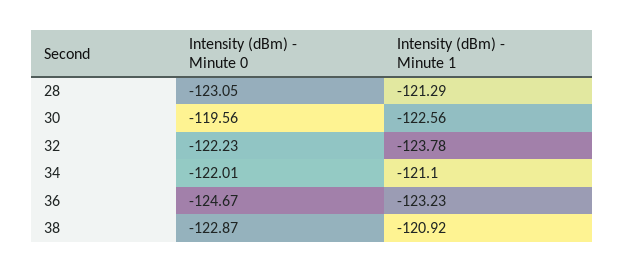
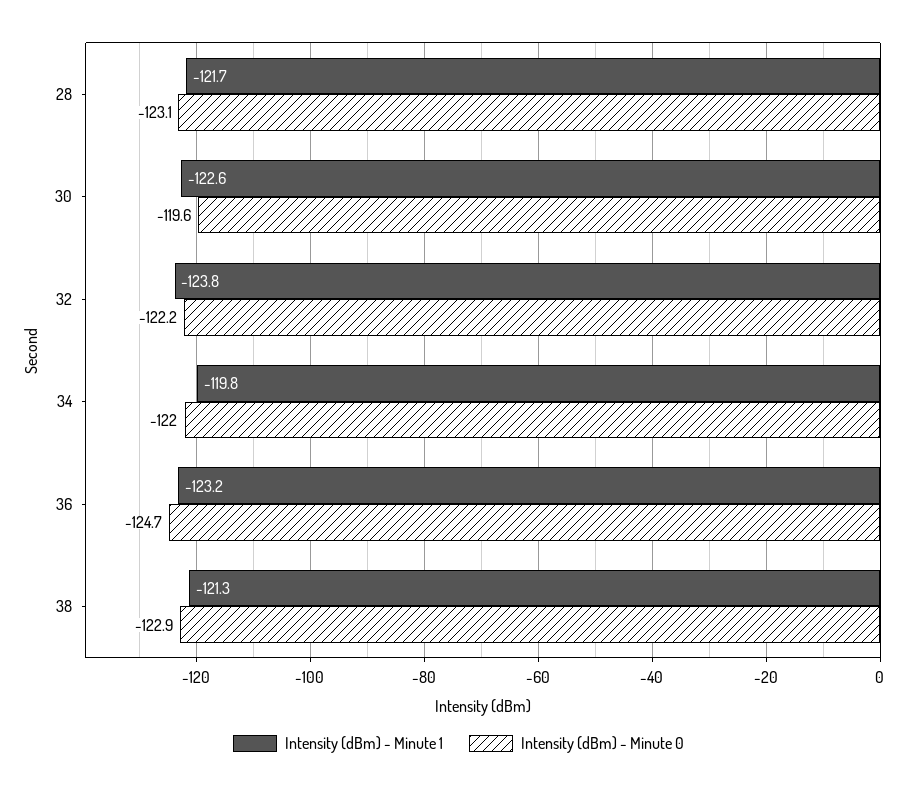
Intensity (dBm) - Minute 1, 28: -121.29 -> -121.7
Intensity (dBm) - Minute 1, 34: -121.1 -> -119.8
Intensity (dBm) - Minute 1, 38: -120.92 -> -121.3

